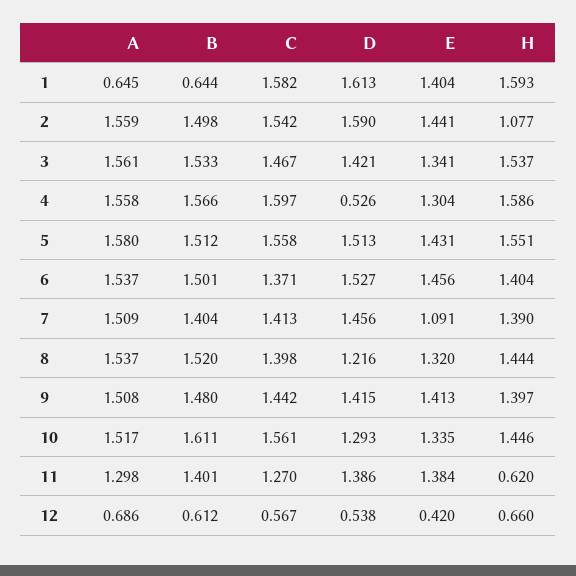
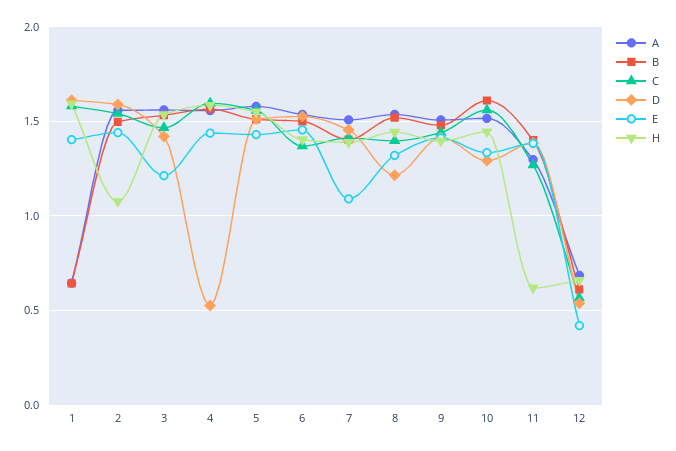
E, 3: 1.341 -> 1.2
E, 4: 1.304 -> 1.45

